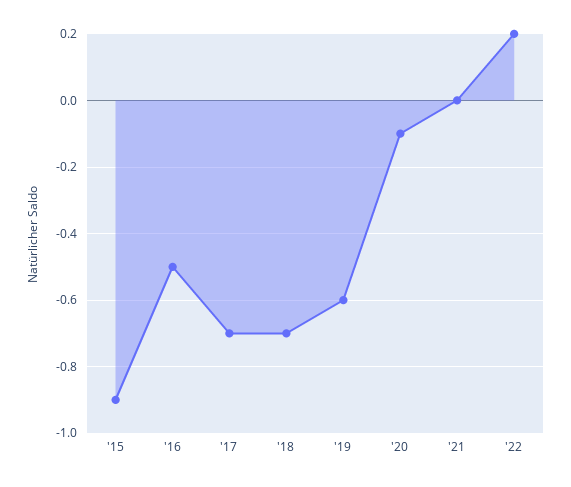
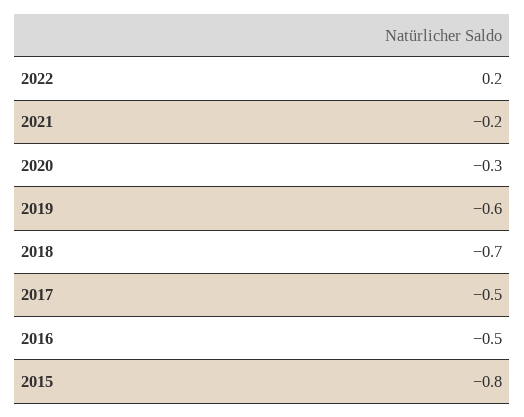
'15: -0.9 -> -0.8
'17: -0.7 -> -0.5
'20: -0.1 -> -0.3
'21: 0 -> -0.2

